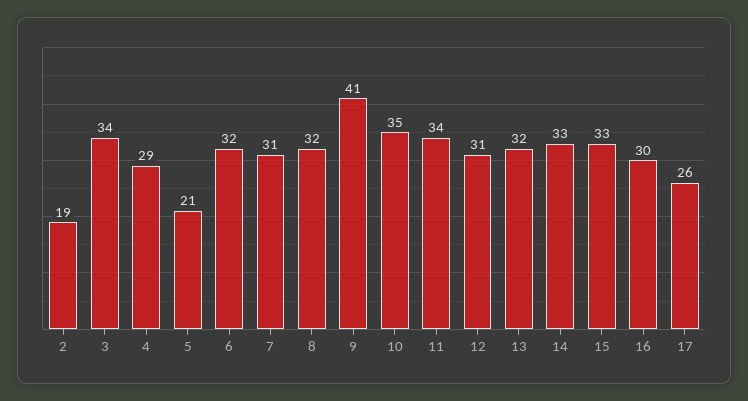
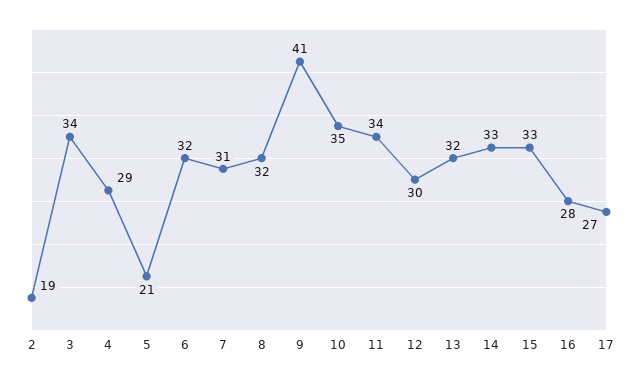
12: 31 -> 30
16: 30 -> 28
17: 26 -> 27

